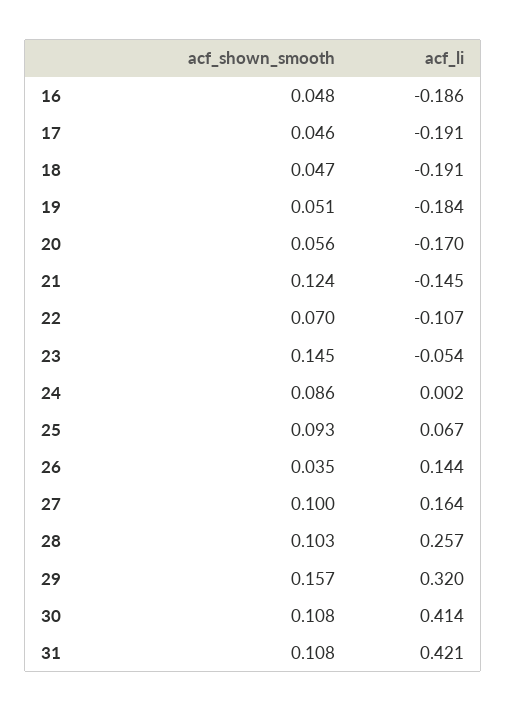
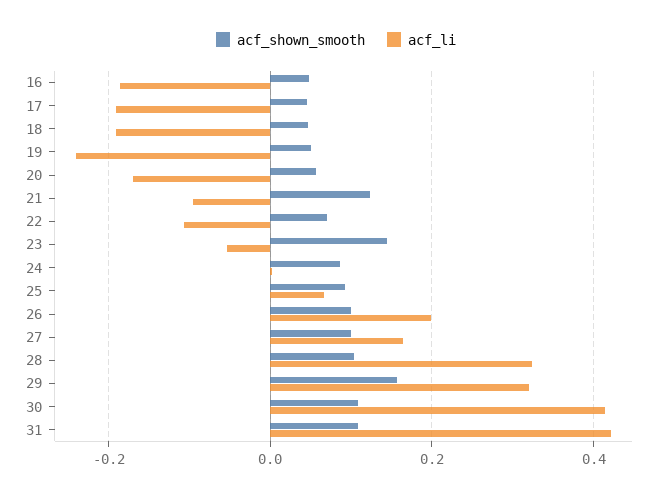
acf_li, 19: -0.184 -> -0.24
acf_li, 21: -0.145 -> -0.1
acf_shown_smooth, 26: 0.035 -> 0.1
acf_li, 26: 0.144 -> 0.2
acf_li, 28: 0.257 -> 0.32

